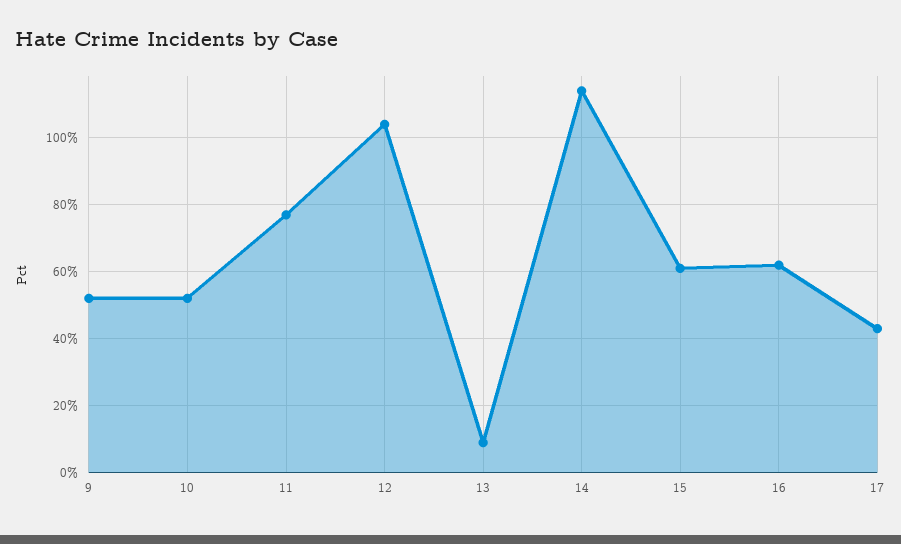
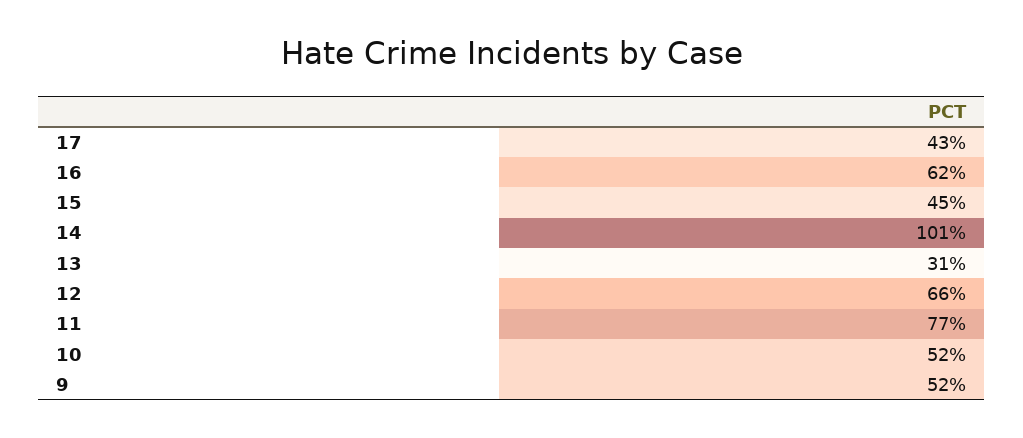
12: 105 -> 66
13: 10 -> 31
14: 115 -> 101
15: 60 -> 45

